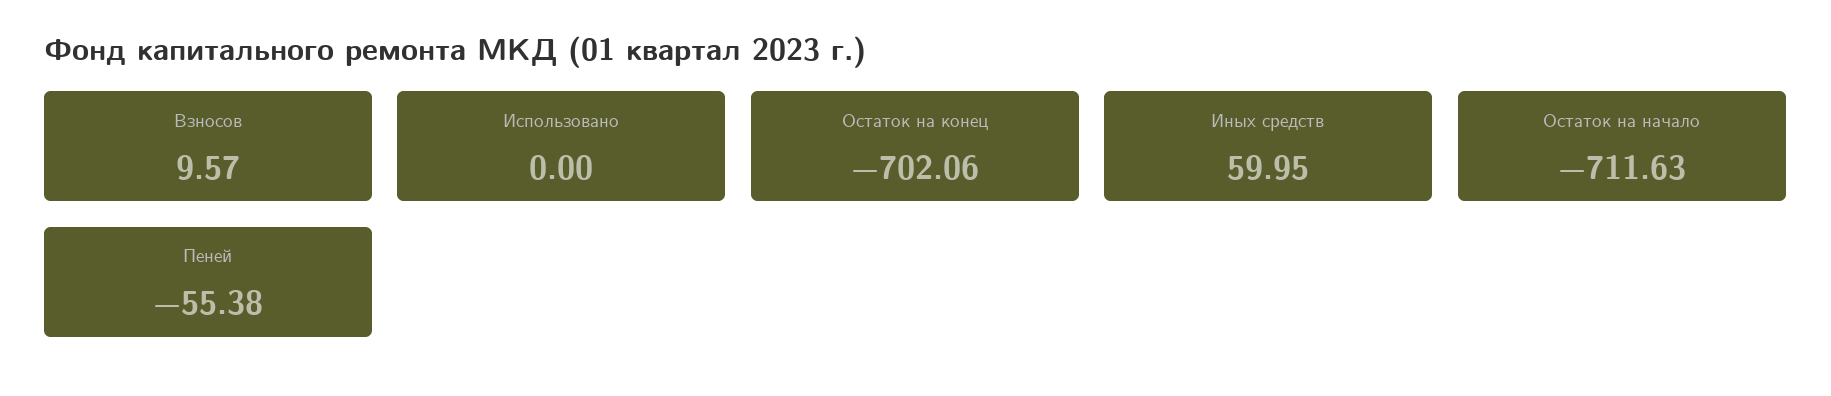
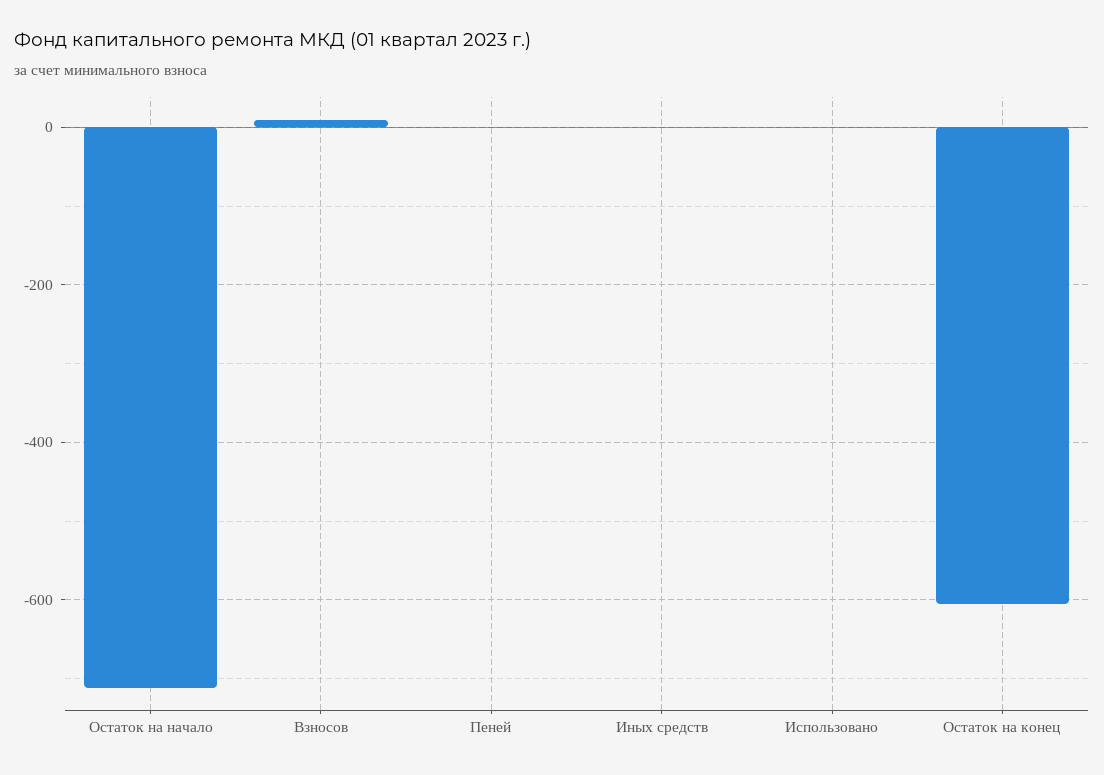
Остаток на конец: -702.06 -> -600
Иных средств: 59.95 -> 0
Пеней: -55.38 -> 0

